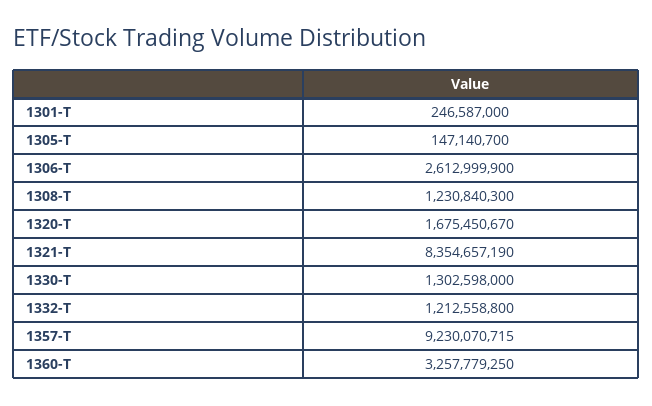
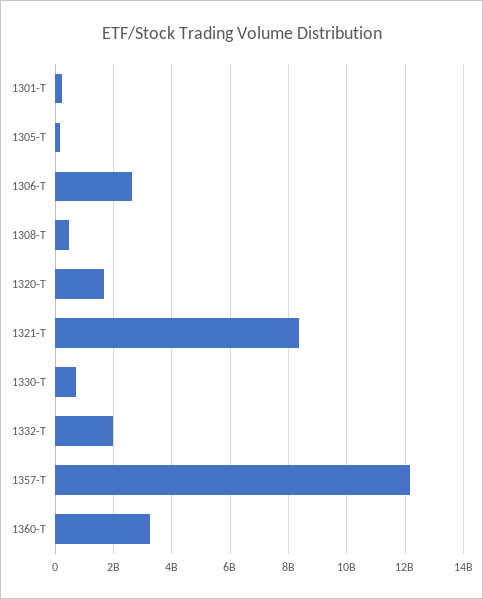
1308-T: 1230840300 -> 500000000
1330-T: 1302598000 -> 750000000
1332-T: 1212558800 -> 2000000000
1357-T: 9230070715 -> 12250000000

